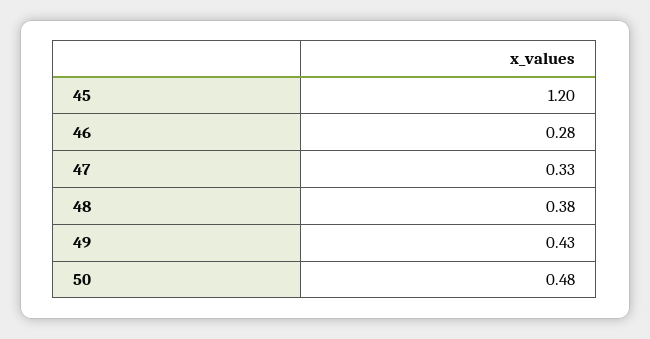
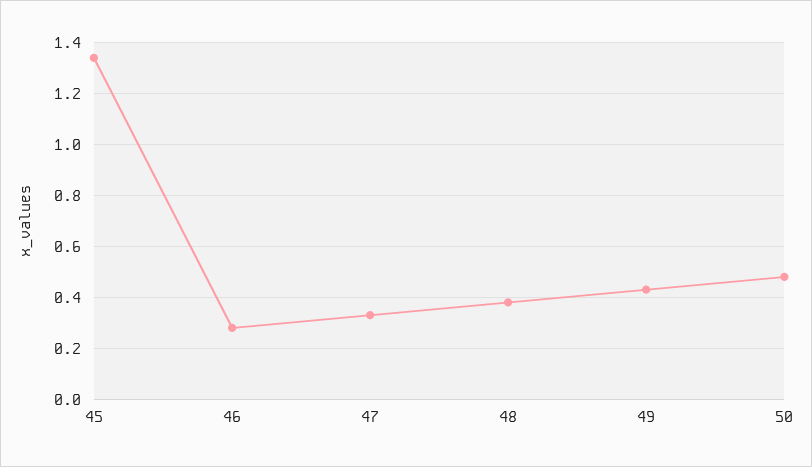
45: 1.2 -> 1.35

